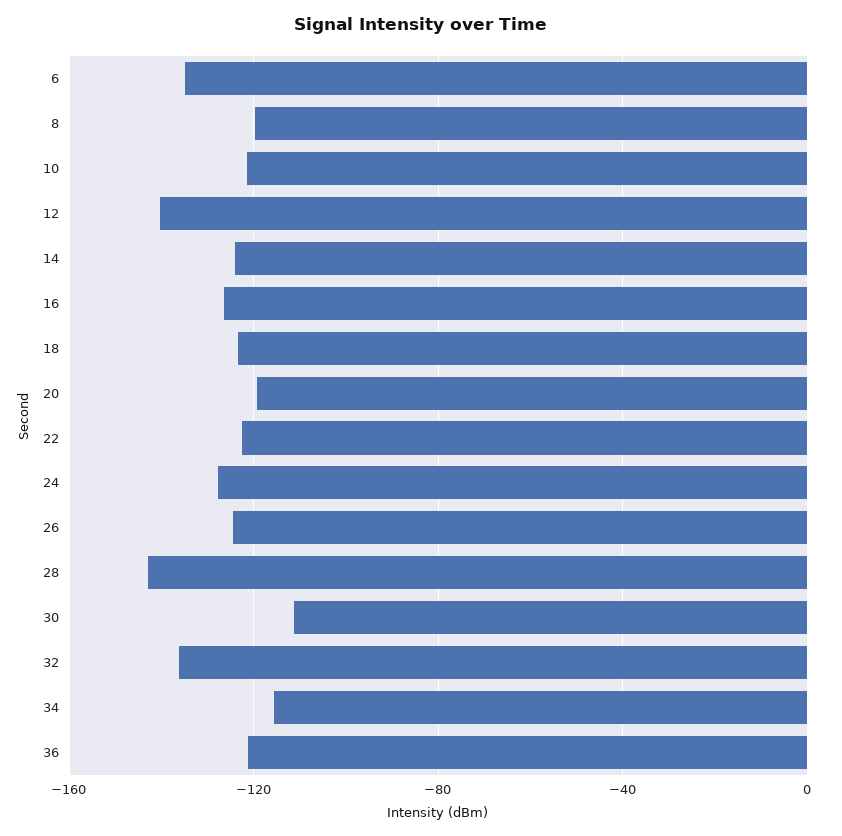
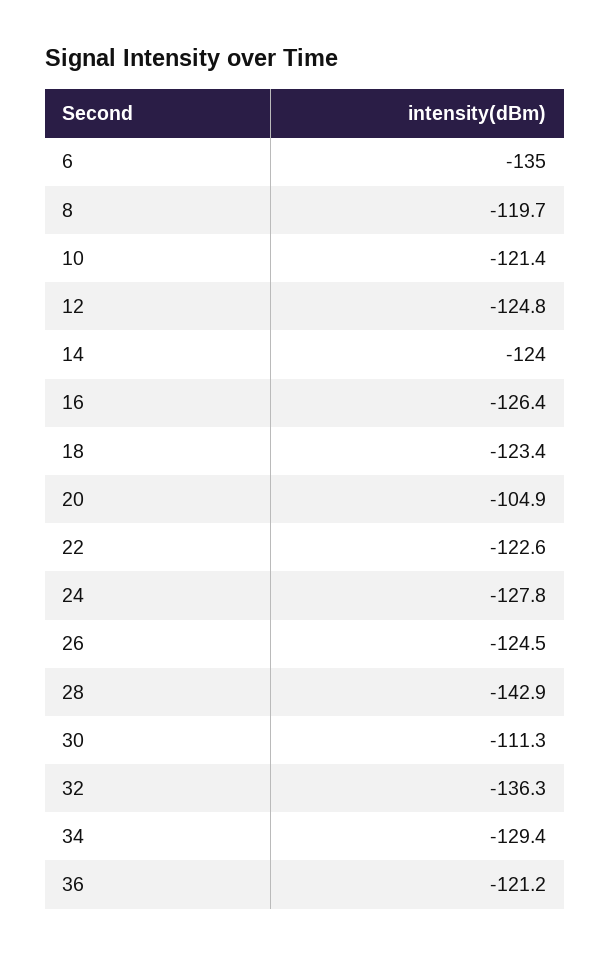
12: -140 -> -124.8
20: -120 -> -104.9
34: -115 -> -129.4

